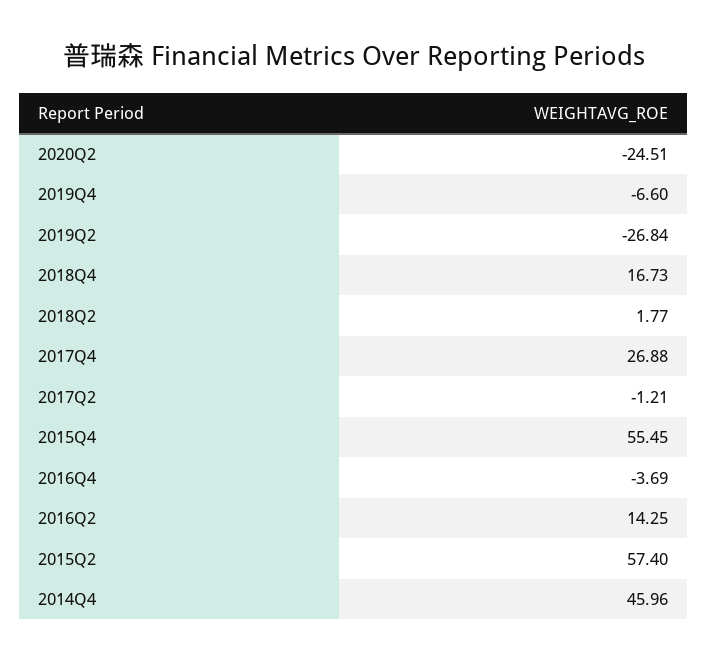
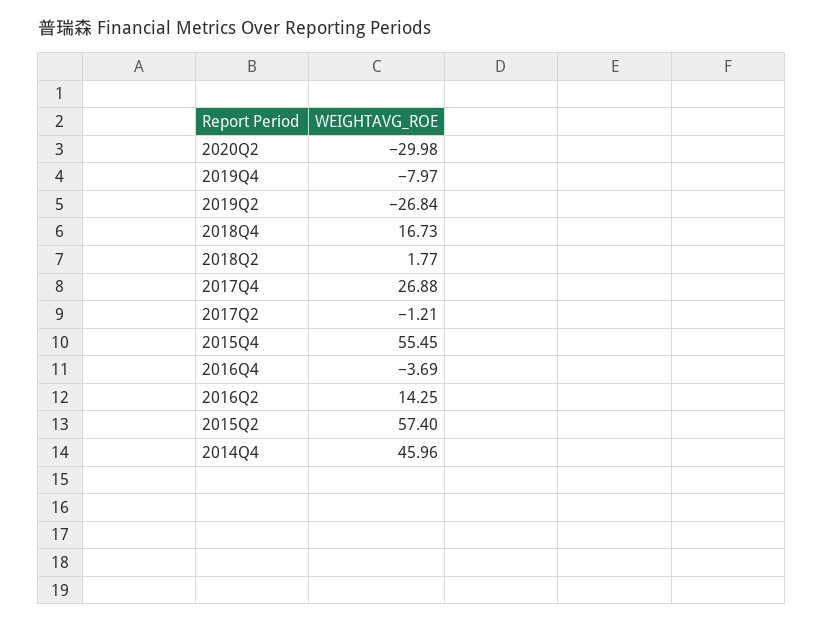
2020Q2: -24.51 -> -29.98
2019Q4: -6.6 -> -7.97

